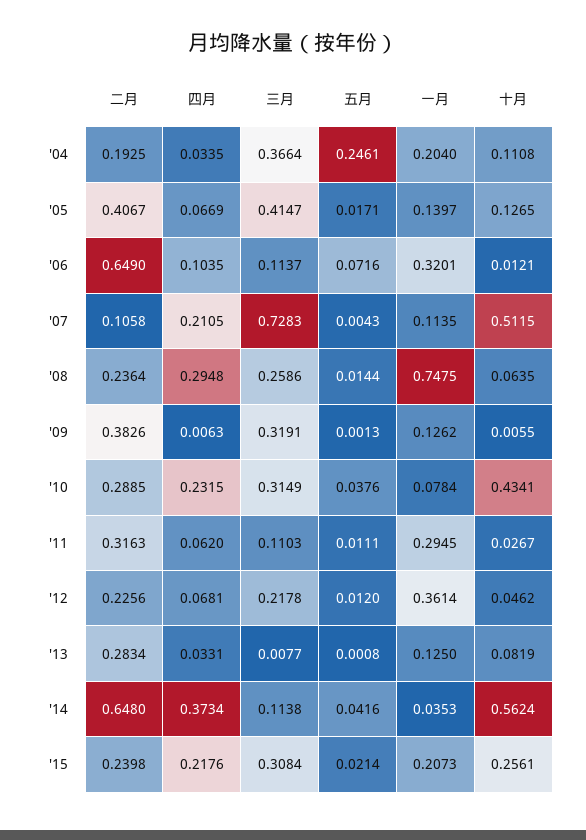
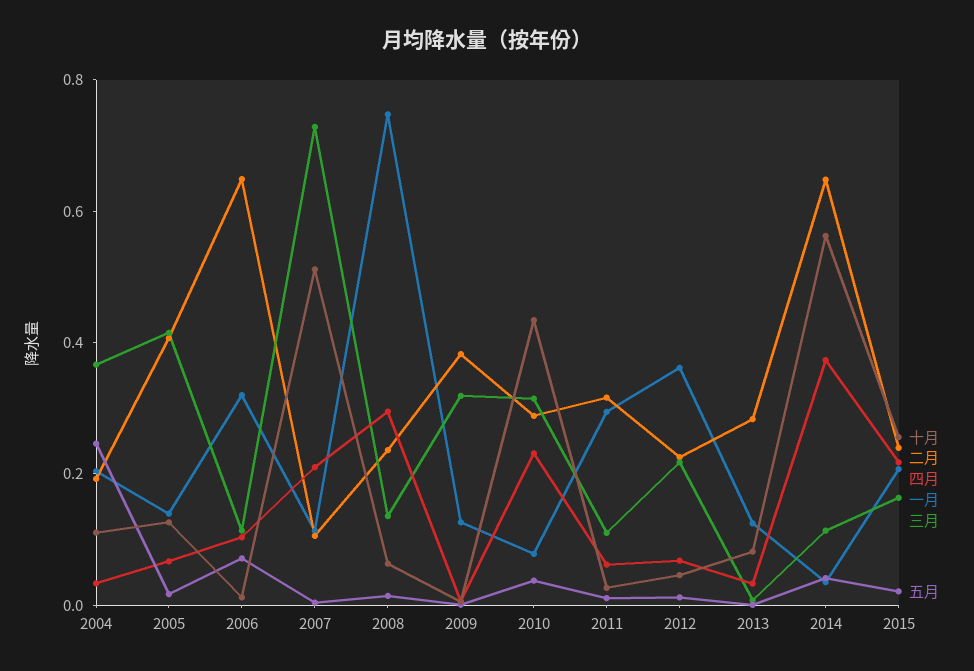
三月, '08: 0.2586 -> 0.15
三月, '15: 0.3084 -> 0.15

